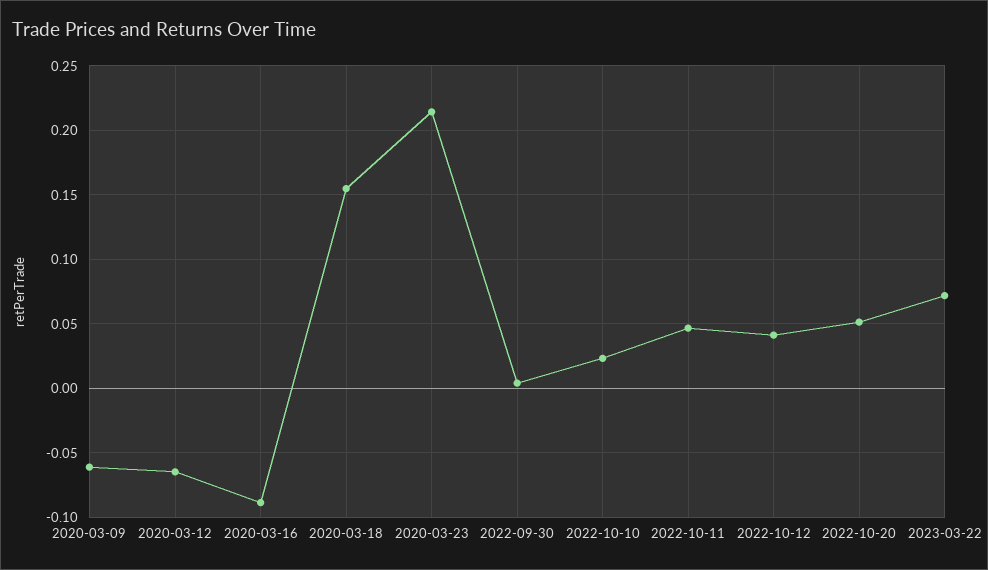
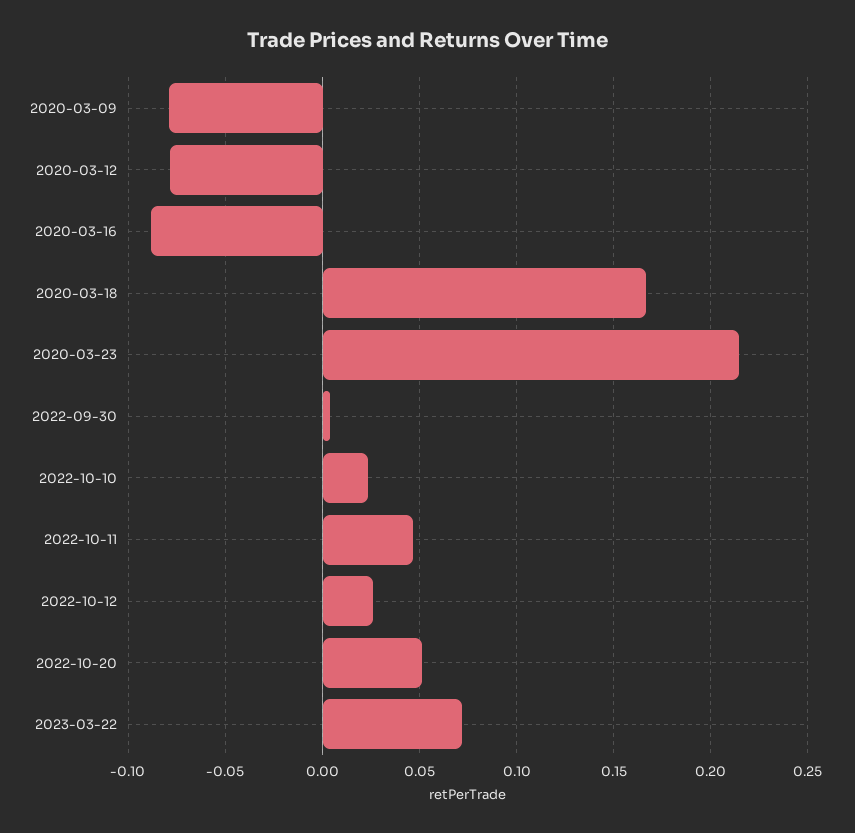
2020-03-09: -0.06 -> -0.08
2020-03-12: -0.065 -> -0.08
2020-03-18: 0.155 -> 0.165
2022-10-12: 0.04 -> 0.025

